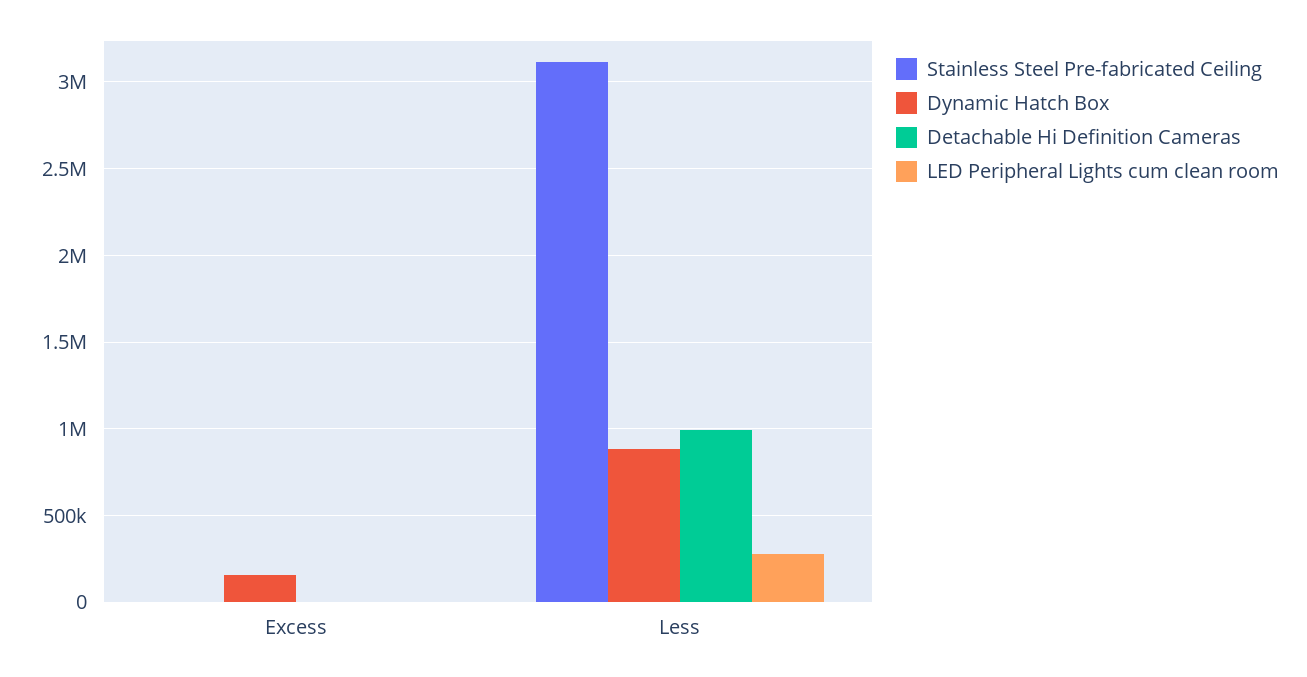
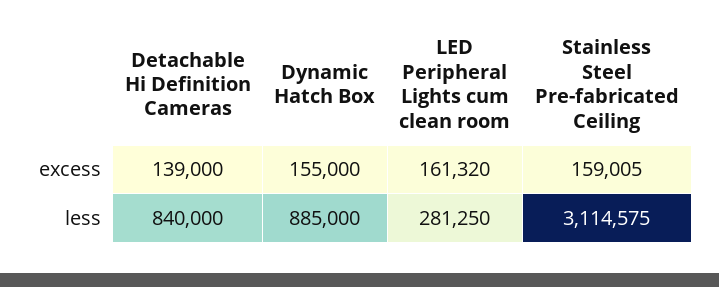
Stainless Steel Pre-fabricated Ceiling, Excess: 0 -> 159005
Detachable Hi Definition Cameras, Excess: 0 -> 139000
LED Peripheral Lights cum clean room, Excess: 0 -> 161320
Detachable Hi Definition Cameras, Less: 1000000 -> 840000

